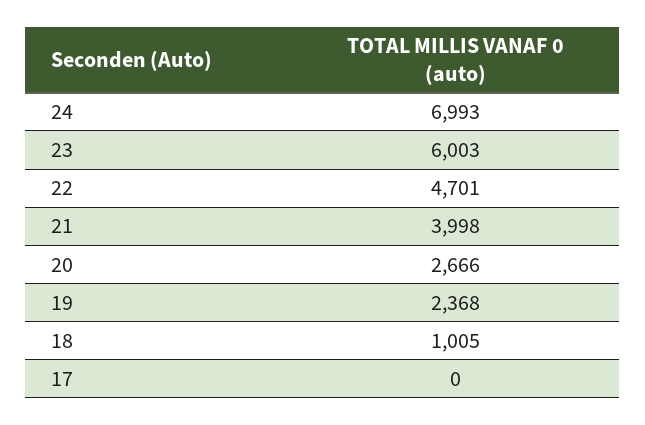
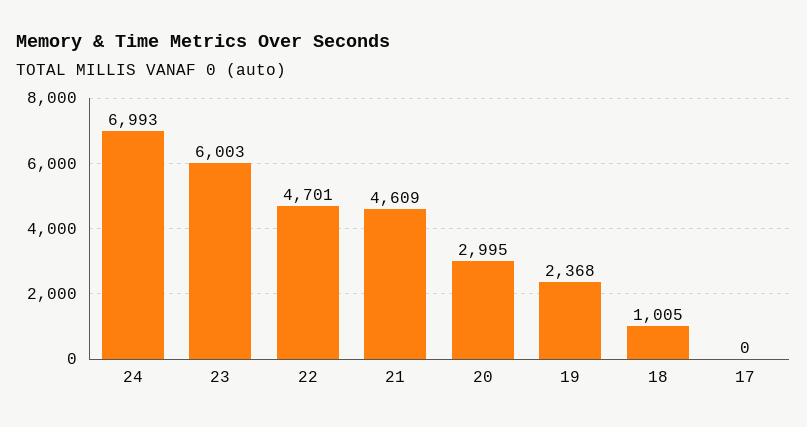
21: 3998 -> 4609
20: 2666 -> 2995

